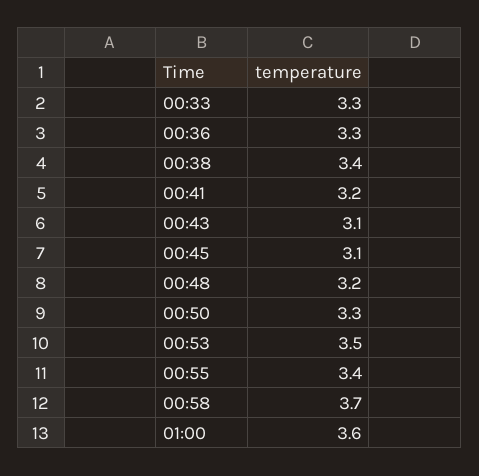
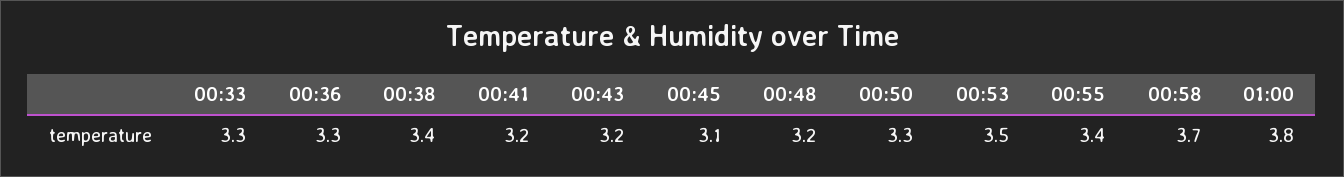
00:43: 3.1 -> 3.2
01:00: 3.6 -> 3.8

